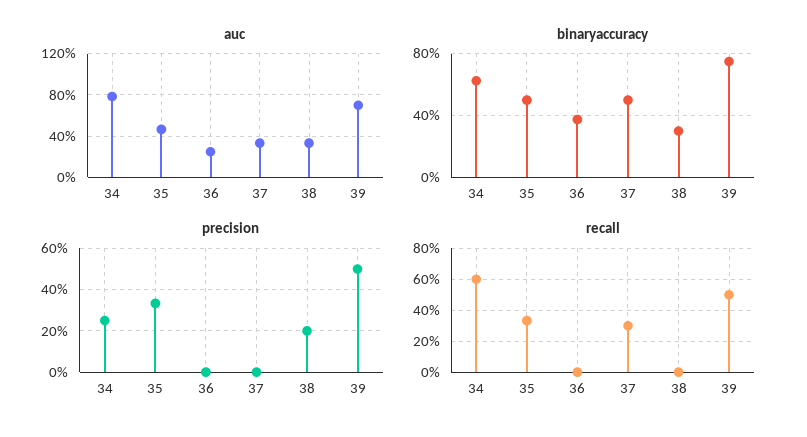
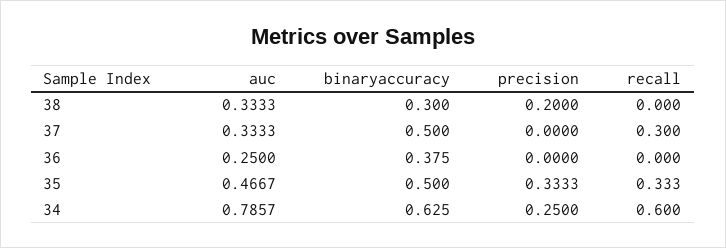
auc, 39: 0.7 -> none
binaryaccuracy, 39: 0.75 -> none
precision, 39: 0.5 -> none
recall, 39: 0.5 -> none

